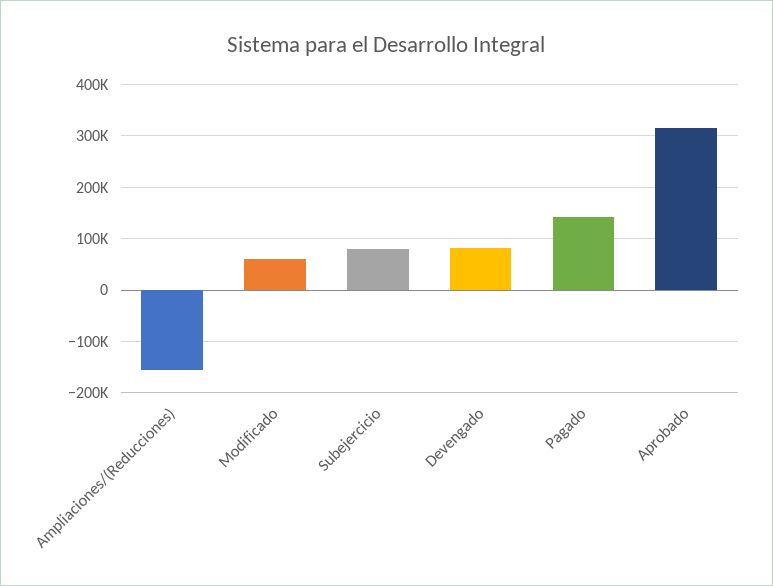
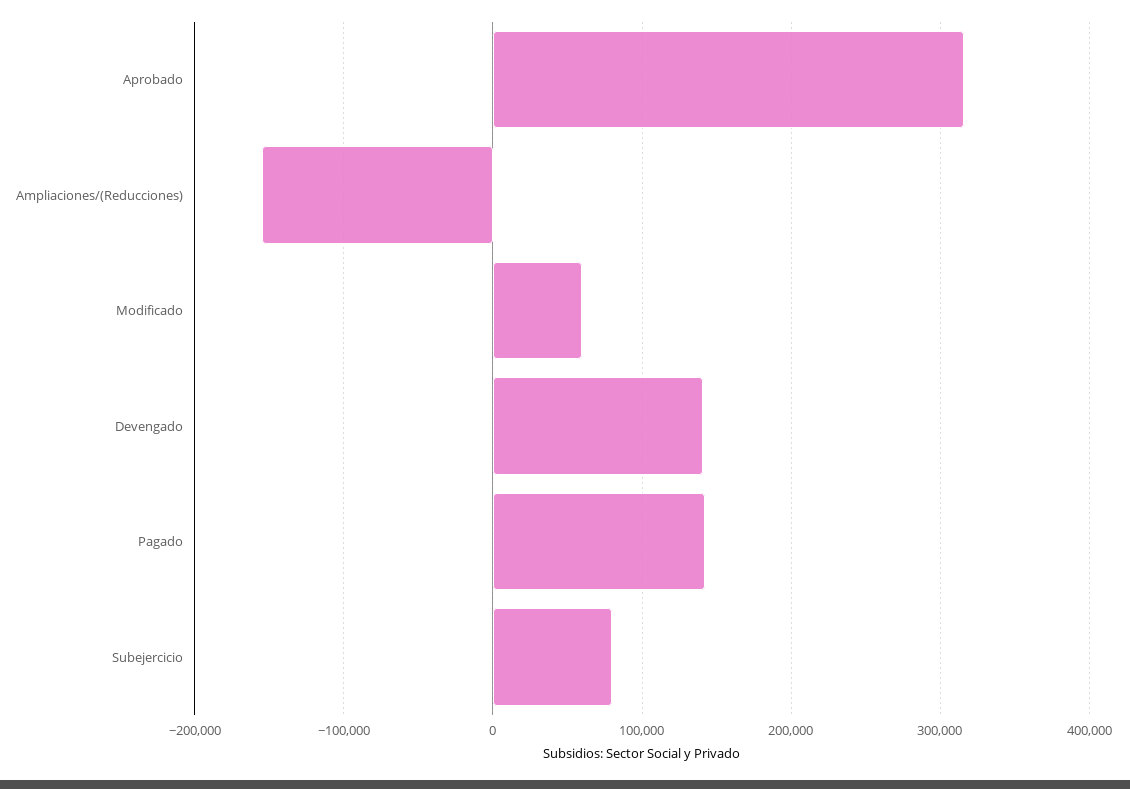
Devengado: 80000 -> 140000

